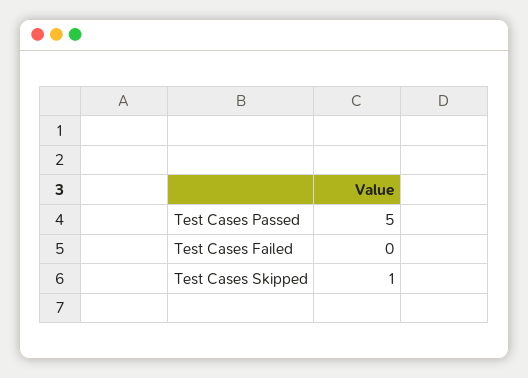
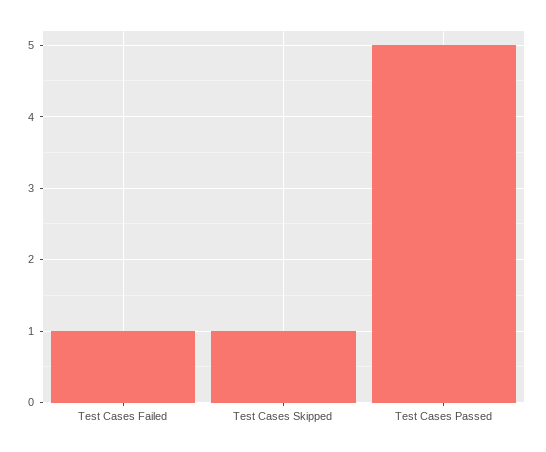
Test Cases Failed: 0 -> 1

